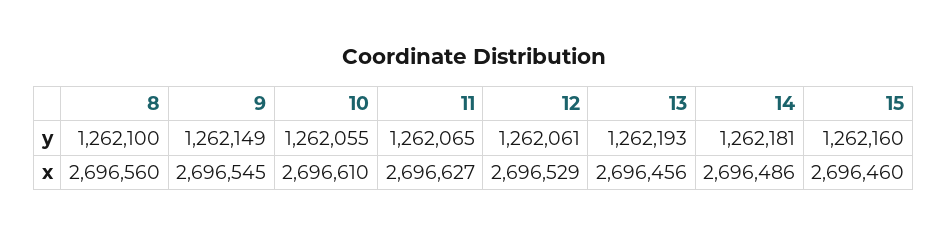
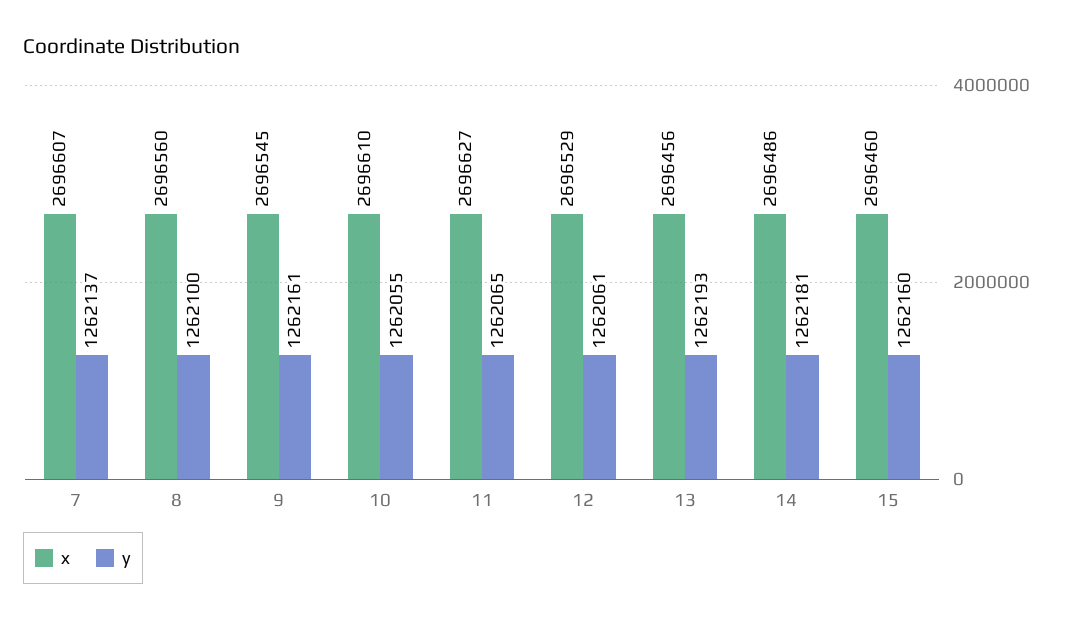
y, 9: 1262149 -> 1262161
x, 7: none -> 2696607
y, 7: none -> 1262137

